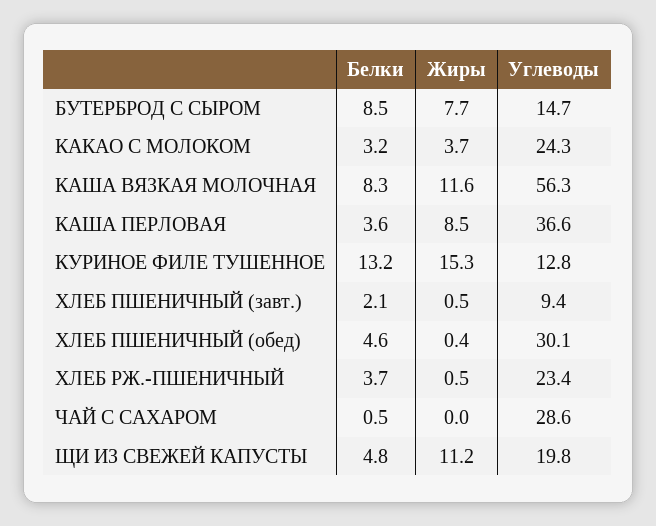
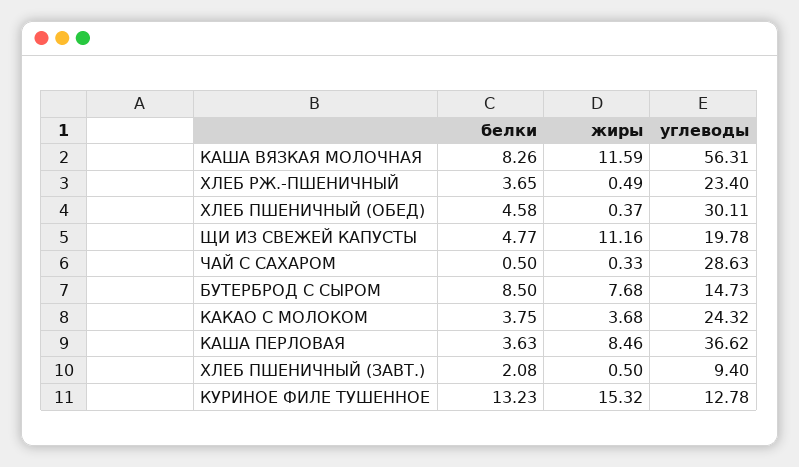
Белки, КАКАО С МОЛОКОМ: 3.2 -> 3.75
Жиры, ЧАЙ С САХАРОМ: 0 -> 0.33

